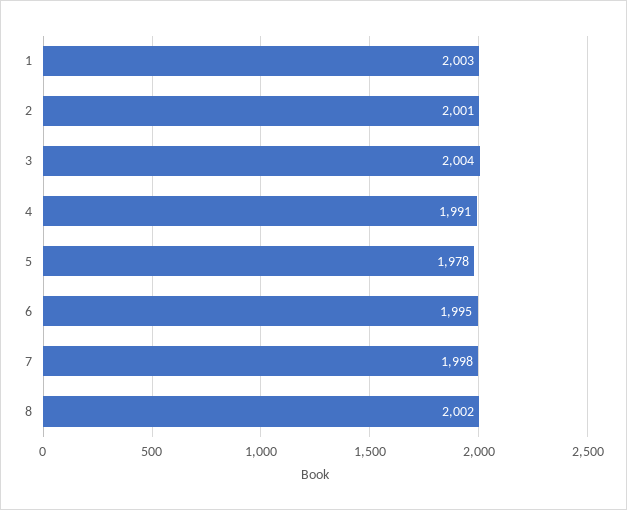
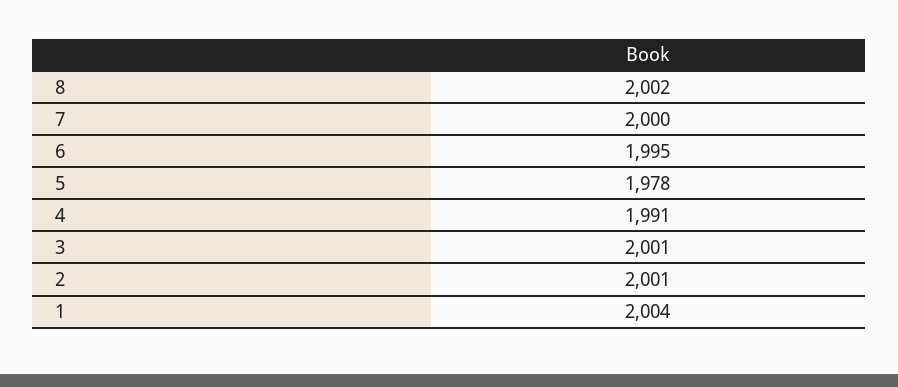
1: 2003 -> 2004
3: 2004 -> 2001
7: 1998 -> 2000

